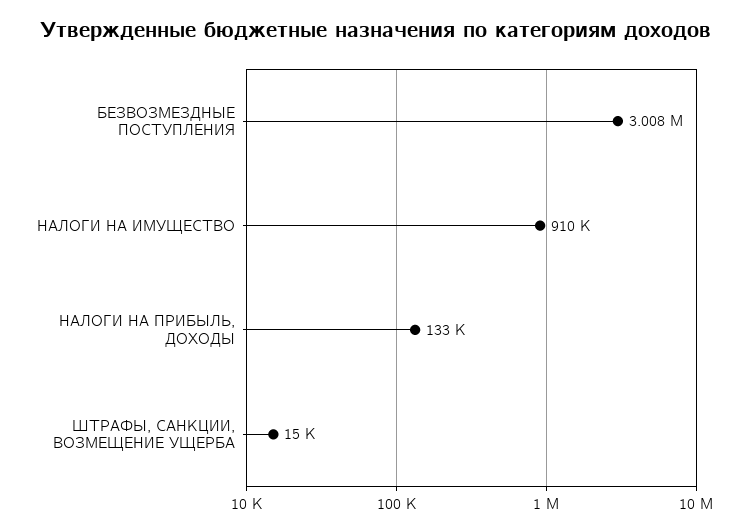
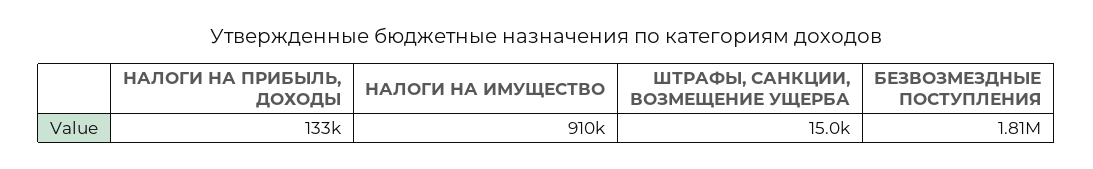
БЕЗВОЗМЕЗДНЫЕ ПОСТУПЛЕНИЯ: 3008000 -> 1810000

